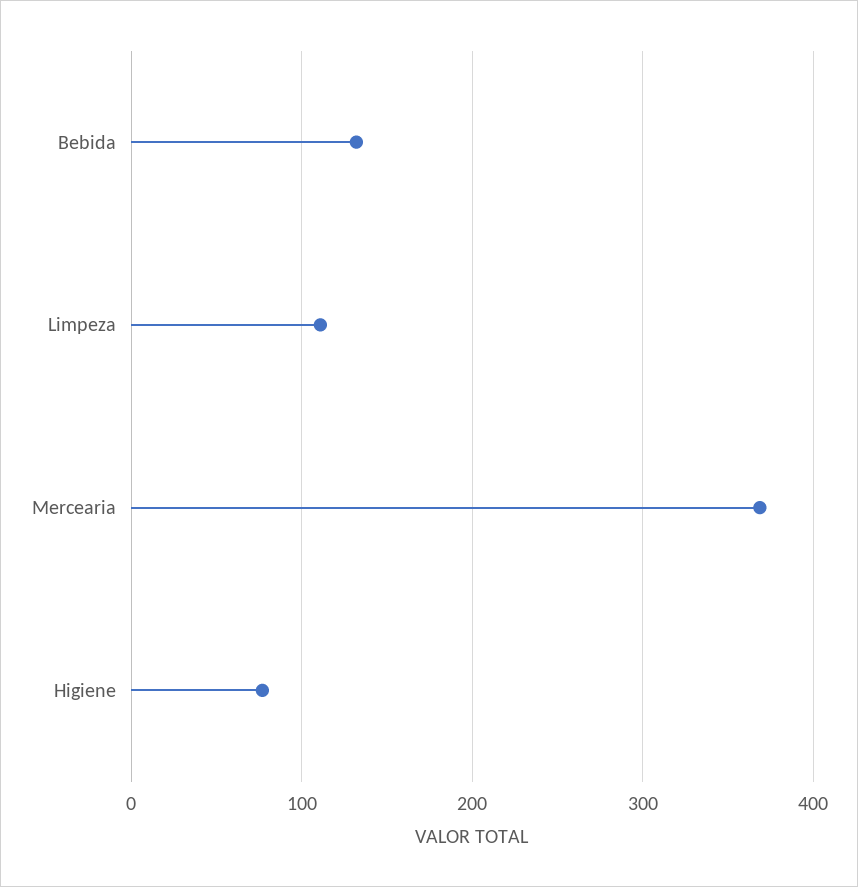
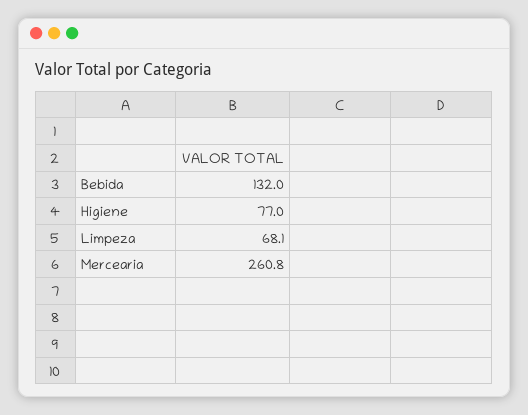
Limpeza: 110 -> 68.1
Mercearia: 370 -> 260.8

